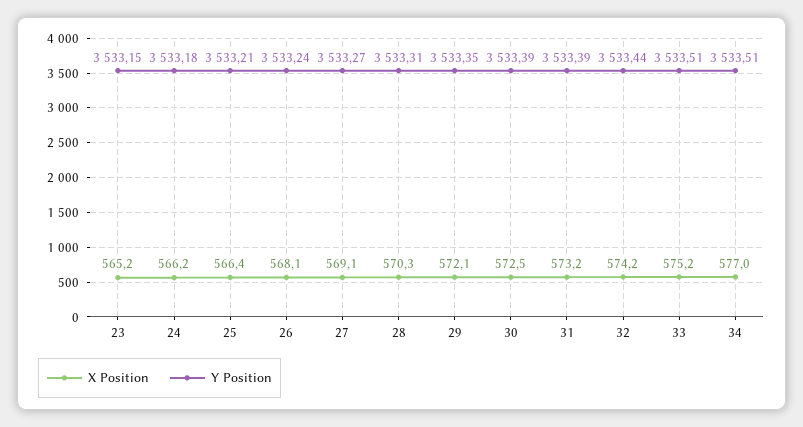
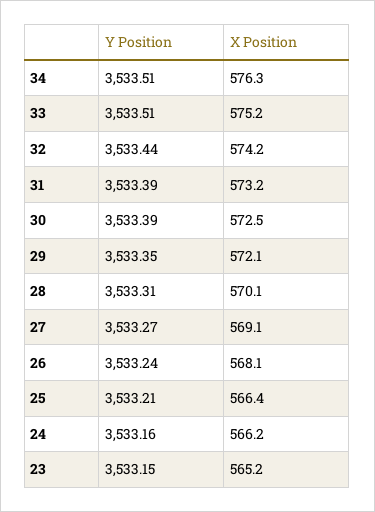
Y Position, 24: 3533.18 -> 3533.16
X Position, 28: 570.3 -> 570.1
X Position, 34: 577 -> 576.3

